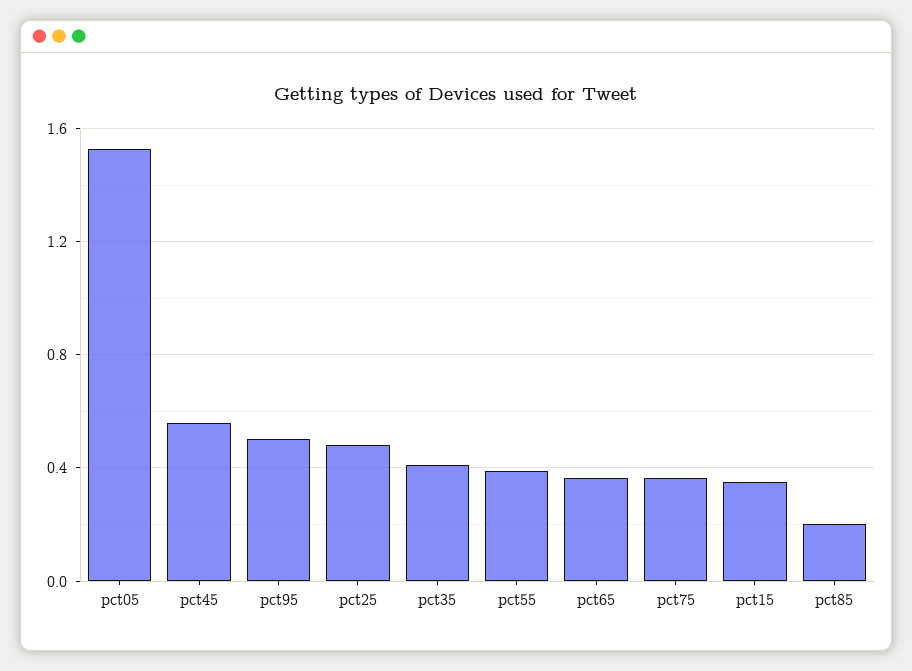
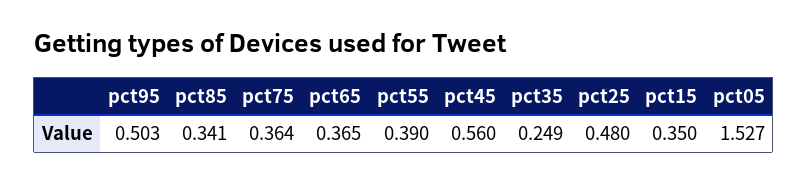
pct35: 0.4 -> 0.249
pct85: 0.2 -> 0.341

